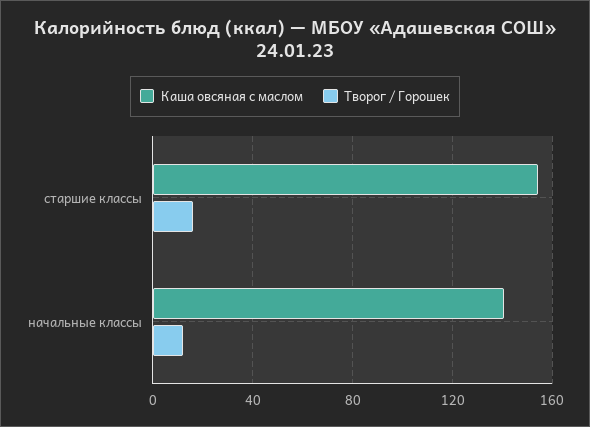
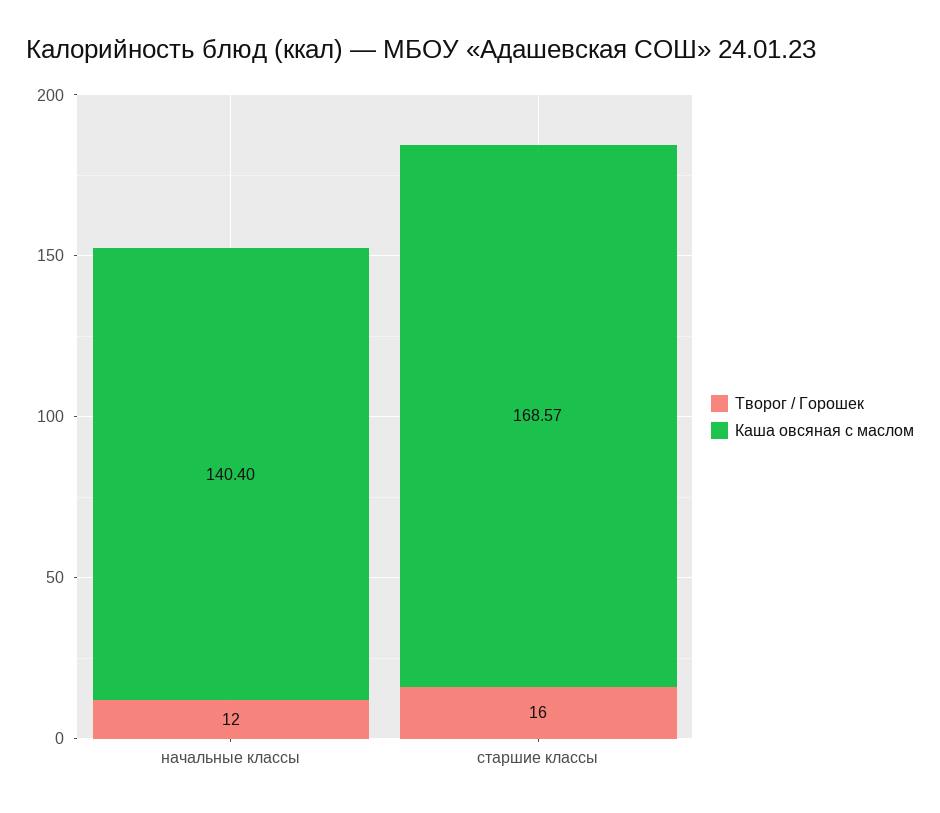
Каша овсяная с маслом, старшие классы: 155 -> 168.57

